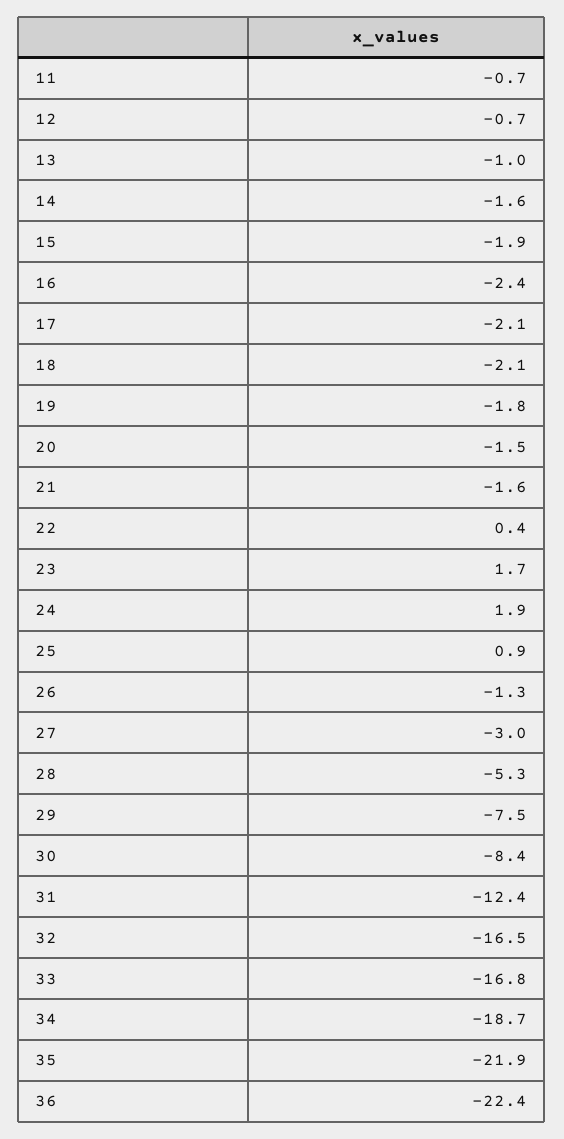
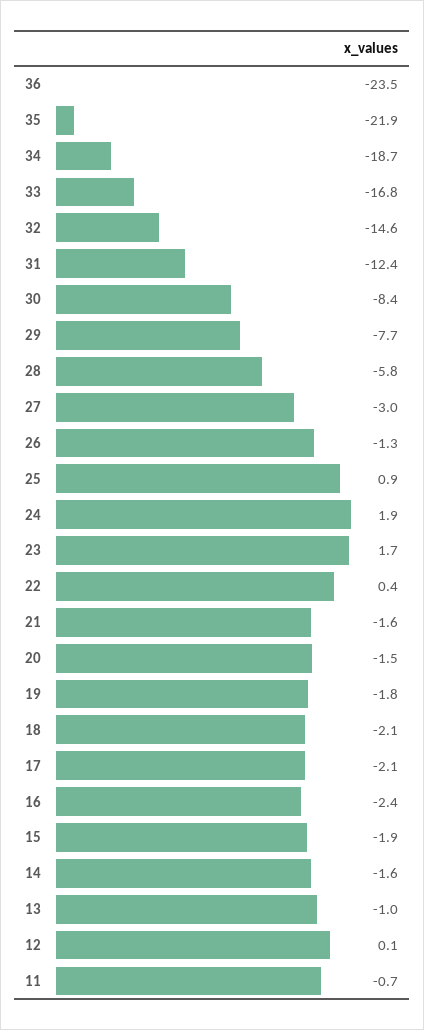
12: -0.7 -> 0.1
28: -5.3 -> -5.8
29: -7.5 -> -7.7
32: -16.5 -> -14.6
36: -22.4 -> -23.5

